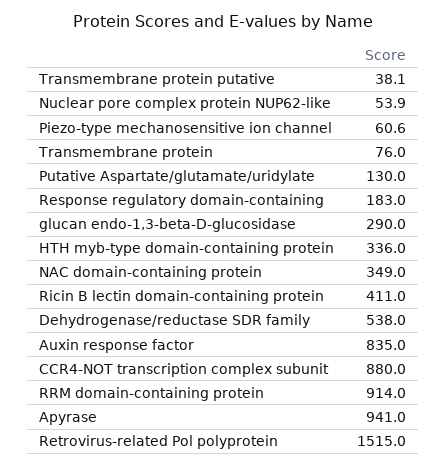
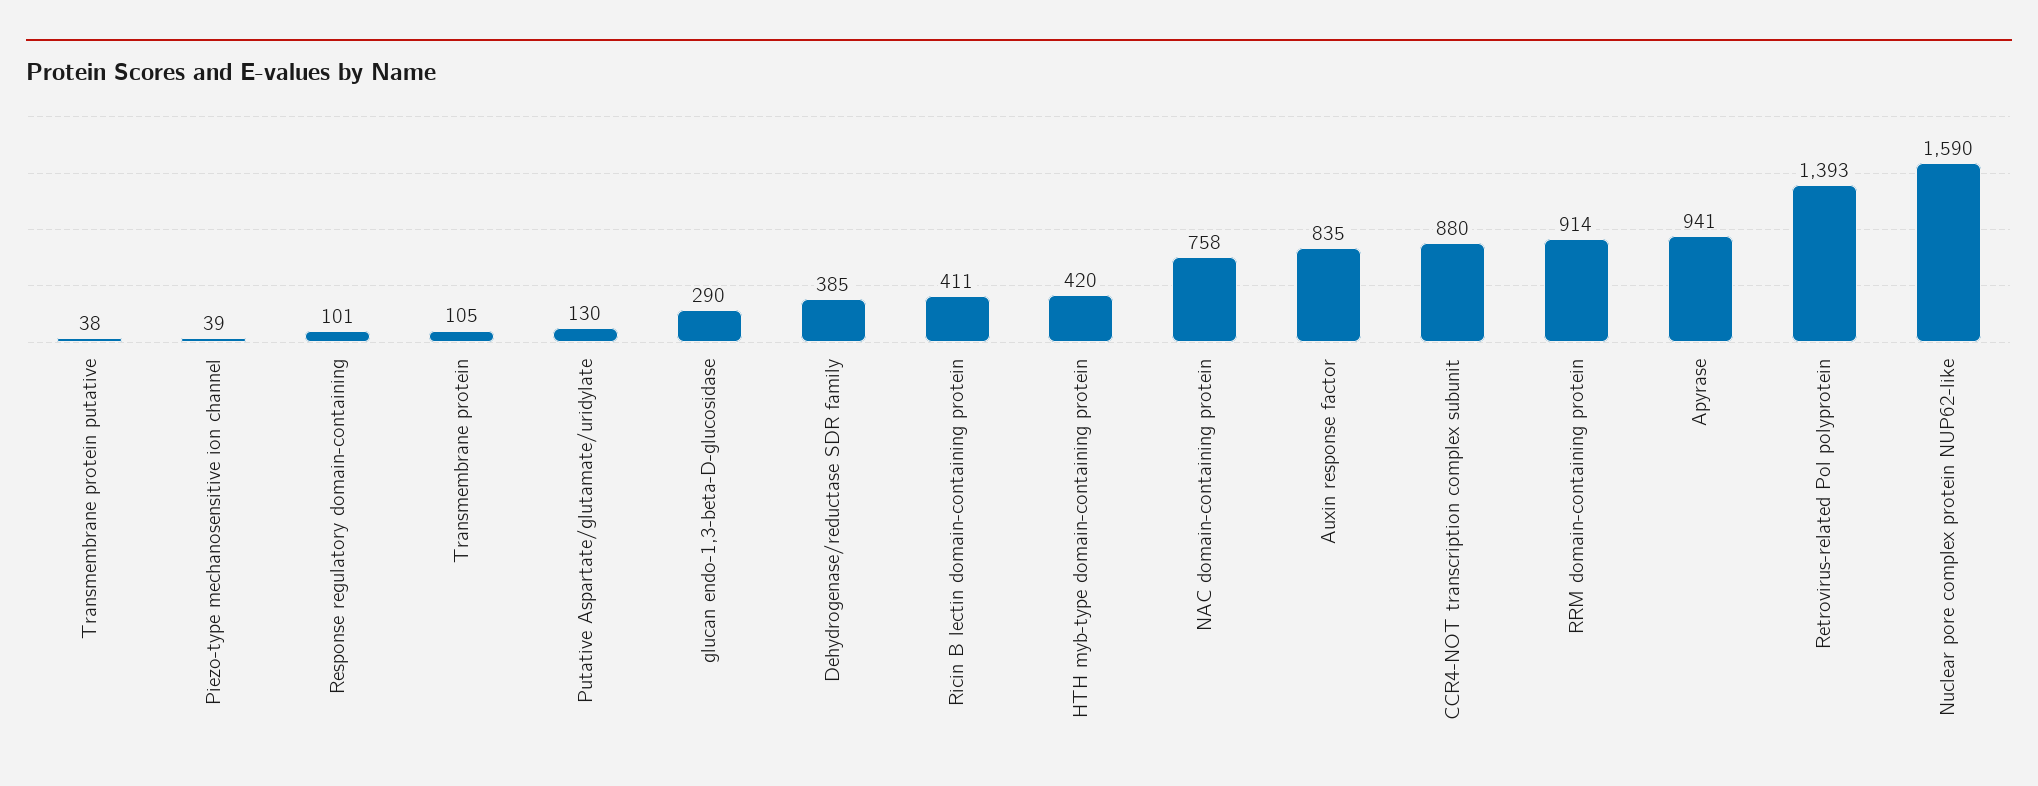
Nuclear pore complex protein NUP62-like: 53.9 -> 1590
Piezo-type mechanosensitive ion channel: 60.6 -> 39
Transmembrane protein: 76 -> 105
Response regulatory domain-containing: 183 -> 101
HTH myb-type domain-containing protein: 336 -> 420
NAC domain-containing protein: 349 -> 758
Dehydrogenase/reductase SDR family: 538 -> 385
Retrovirus-related Pol polyprotein: 1515 -> 1393

